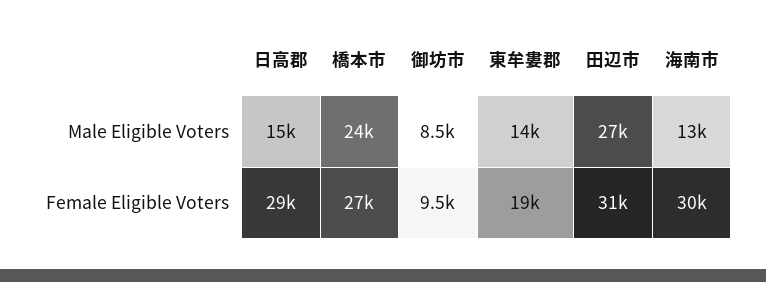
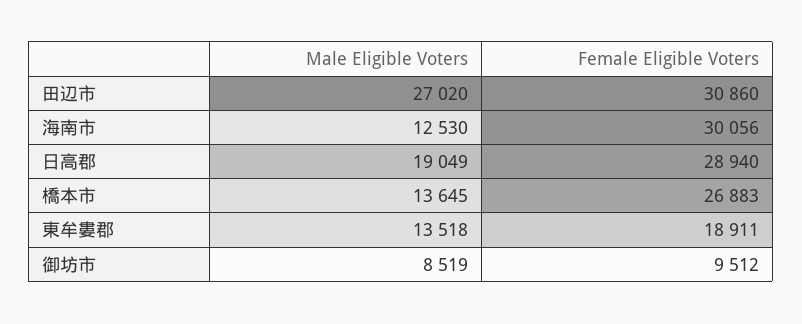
日高郡, Male Eligible Voters: 15000 -> 19049
橋本市, Male Eligible Voters: 24000 -> 13645

